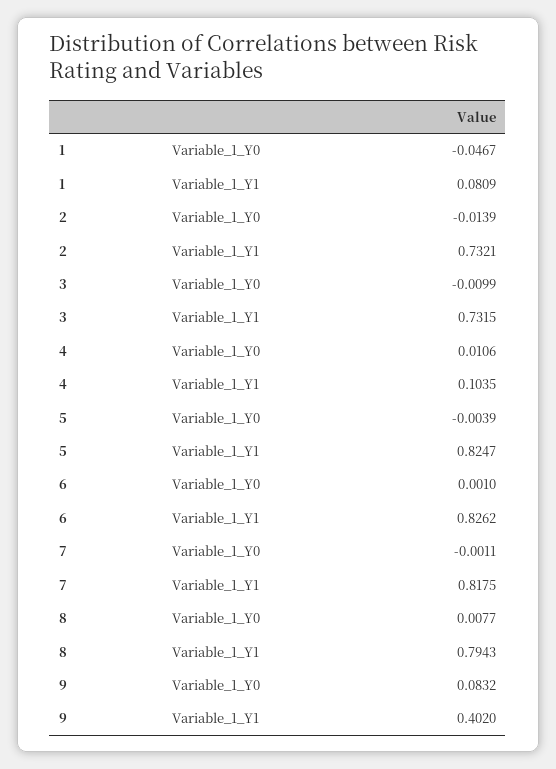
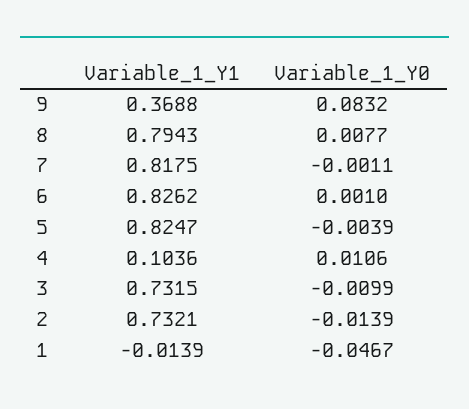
1, Variable_1_Y1: 0.0809 -> -0.0139
4, Variable_1_Y1: 0.1035 -> 0.1036
9, Variable_1_Y1: 0.402 -> 0.3688

